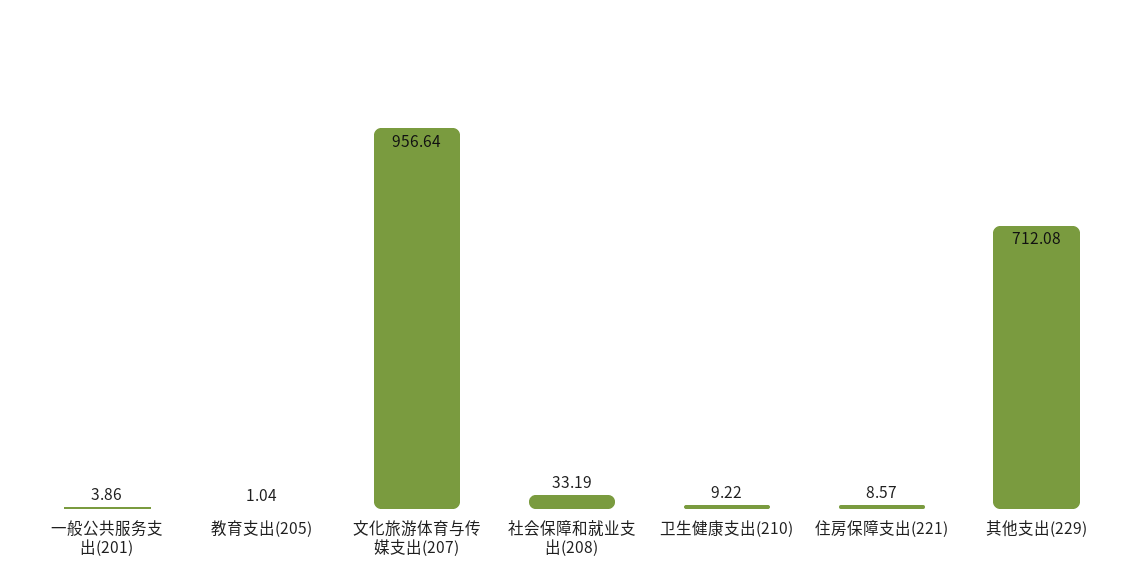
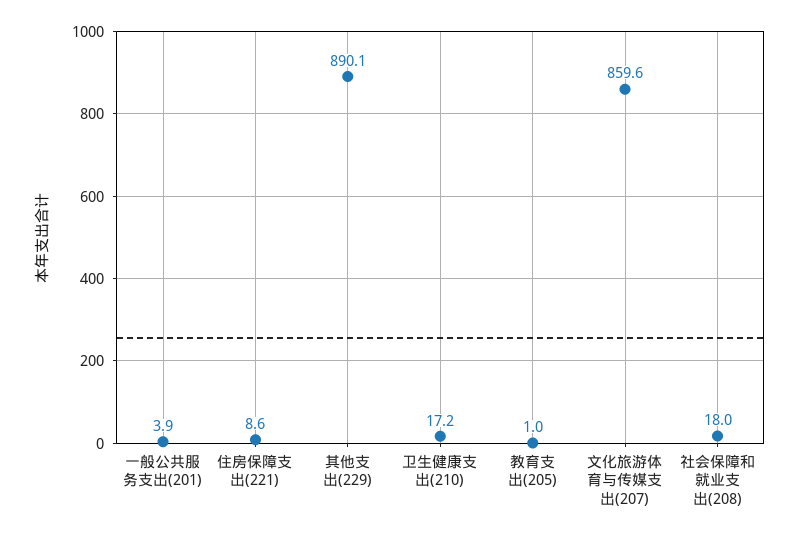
文化旅游体育与传媒支出(207): 956.64 -> 859.6
社会保障和就业支出(208): 33.19 -> 18
卫生健康支出(210): 9.22 -> 17.2
其他支出(229): 712.08 -> 890.1

